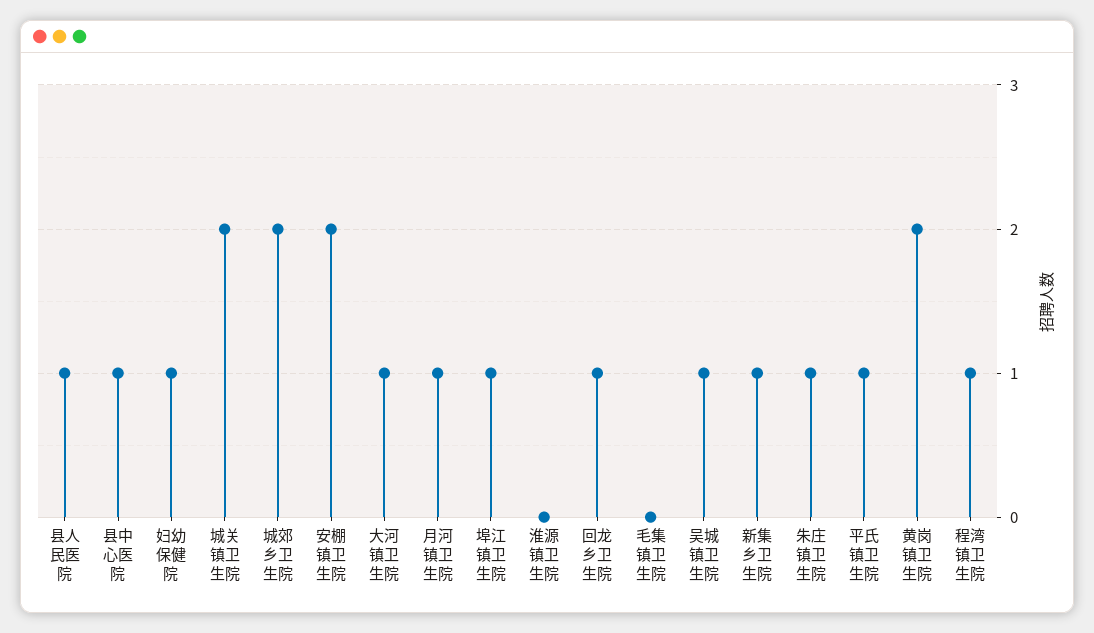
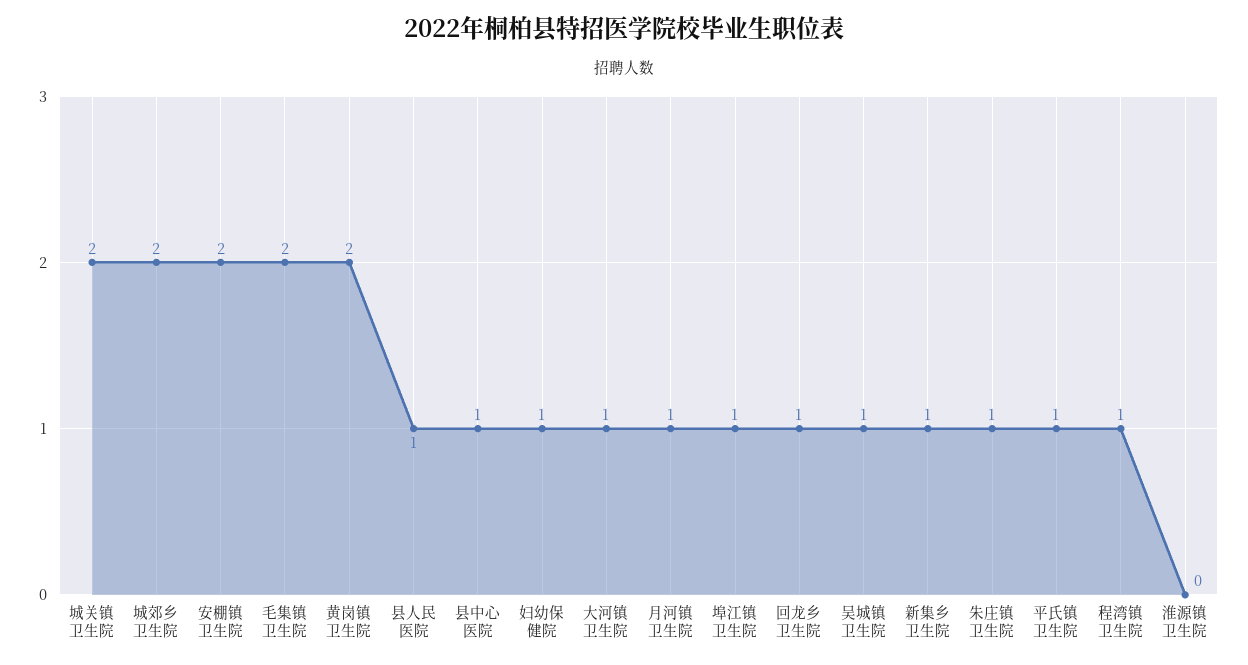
毛集镇卫生院: 0 -> 2

